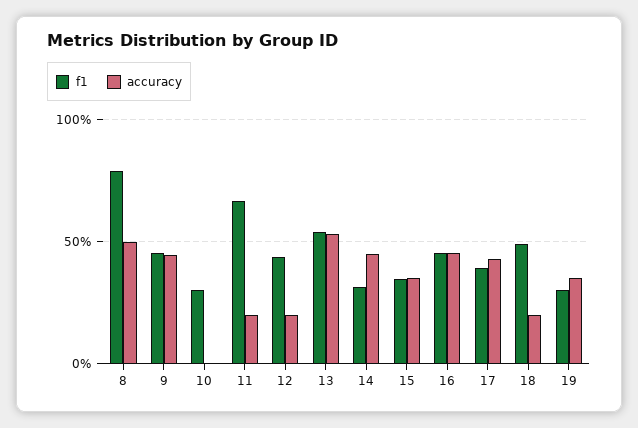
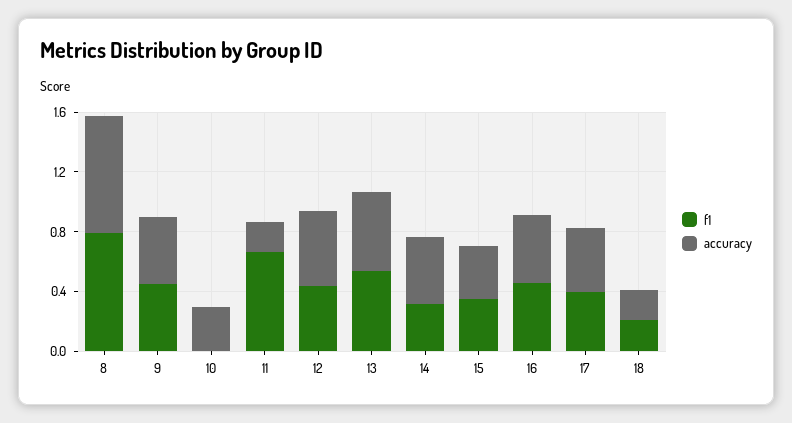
accuracy, 8: 0.5 -> 0.8
f1, 10: 0.3 -> 0
accuracy, 10: 0 -> 0.3
accuracy, 12: 0.2 -> 0.5
f1, 18: 0.5 -> 0.2
f1, 19: 0.3 -> none
accuracy, 19: 0.35 -> none

